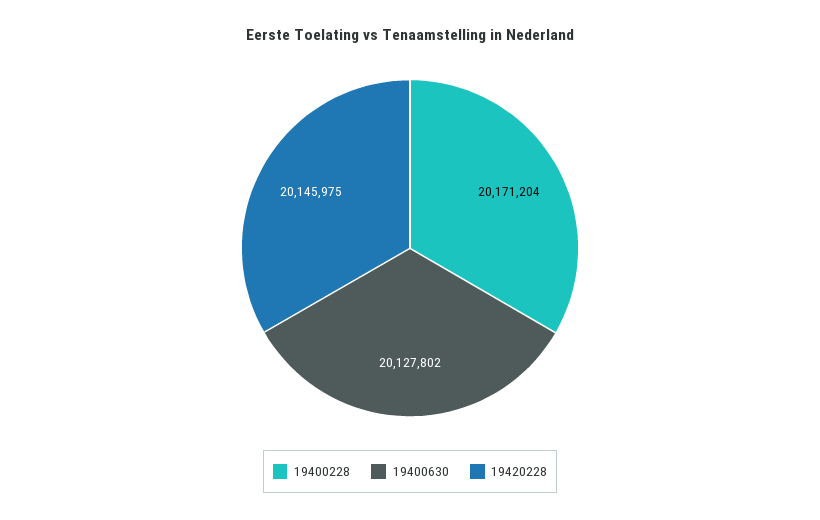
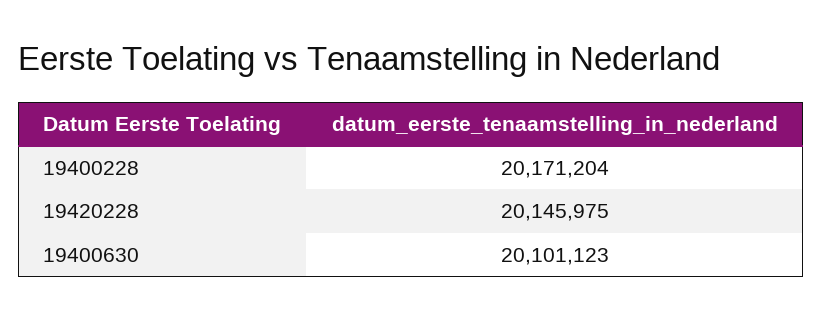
19400630: 20127802 -> 20101123

